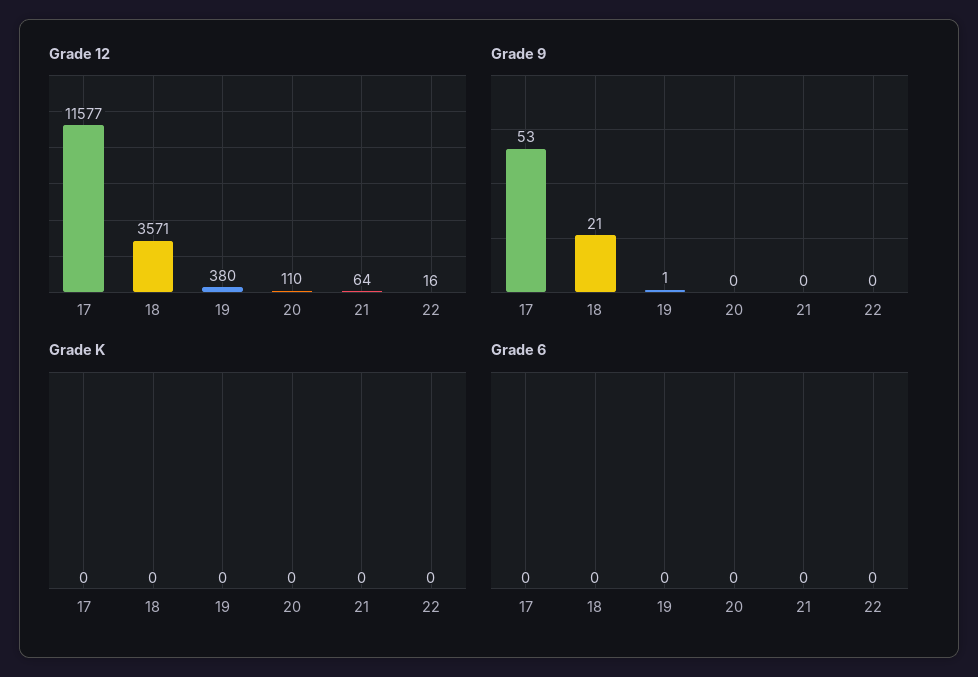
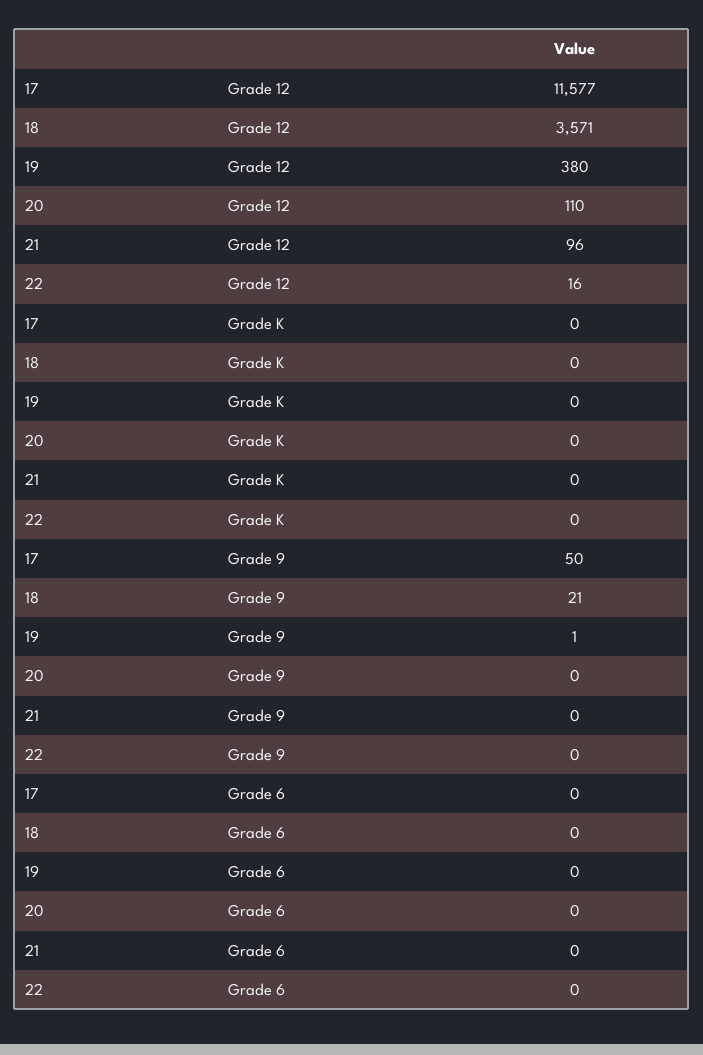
Grade 12, 21: 64 -> 96
Grade 9, 17: 53 -> 50

